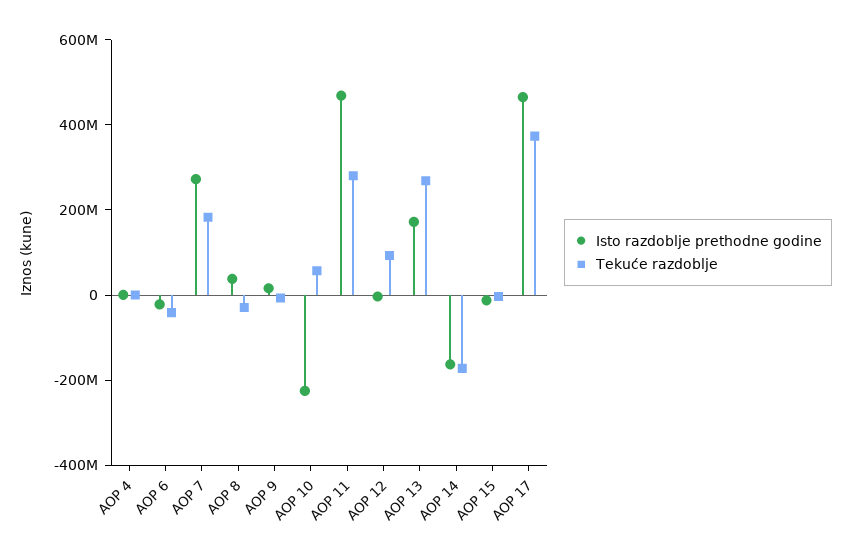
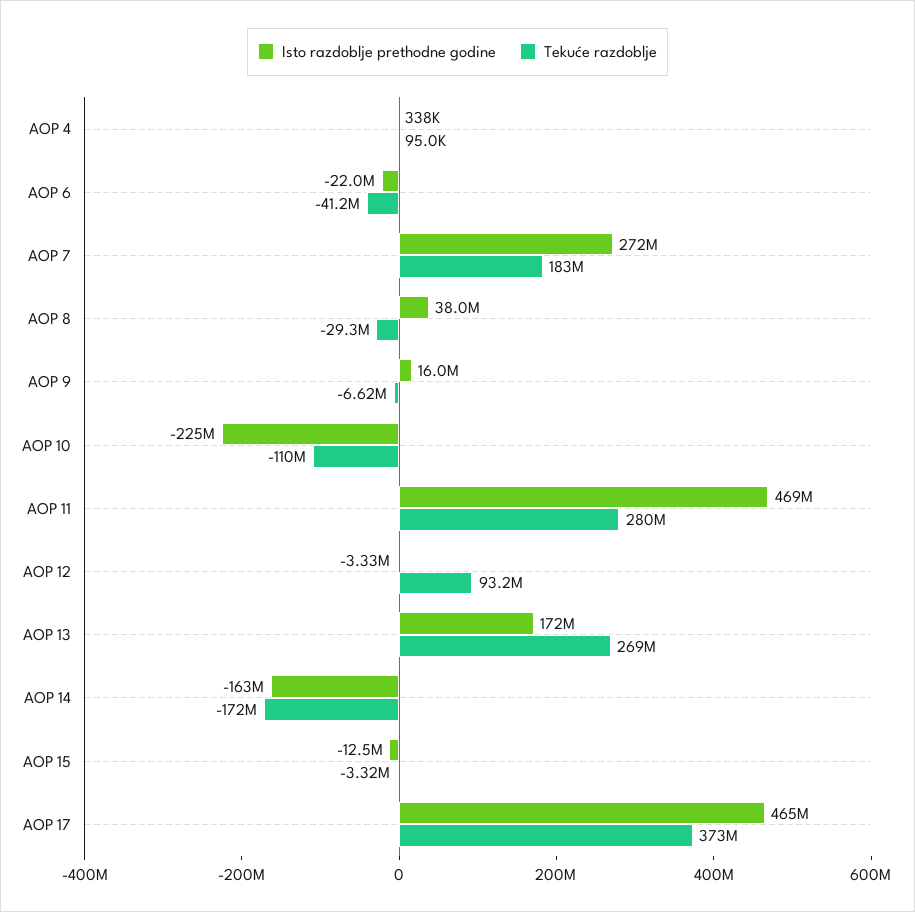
Tekuće razdoblje, AOP 10: 50000000 -> -110000000

